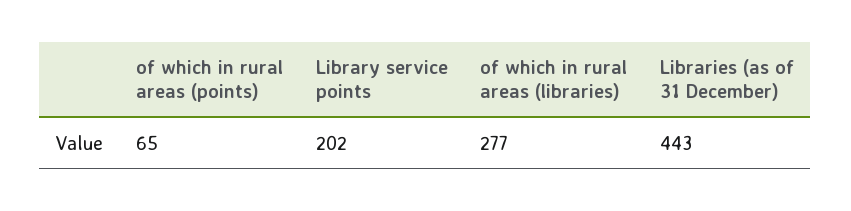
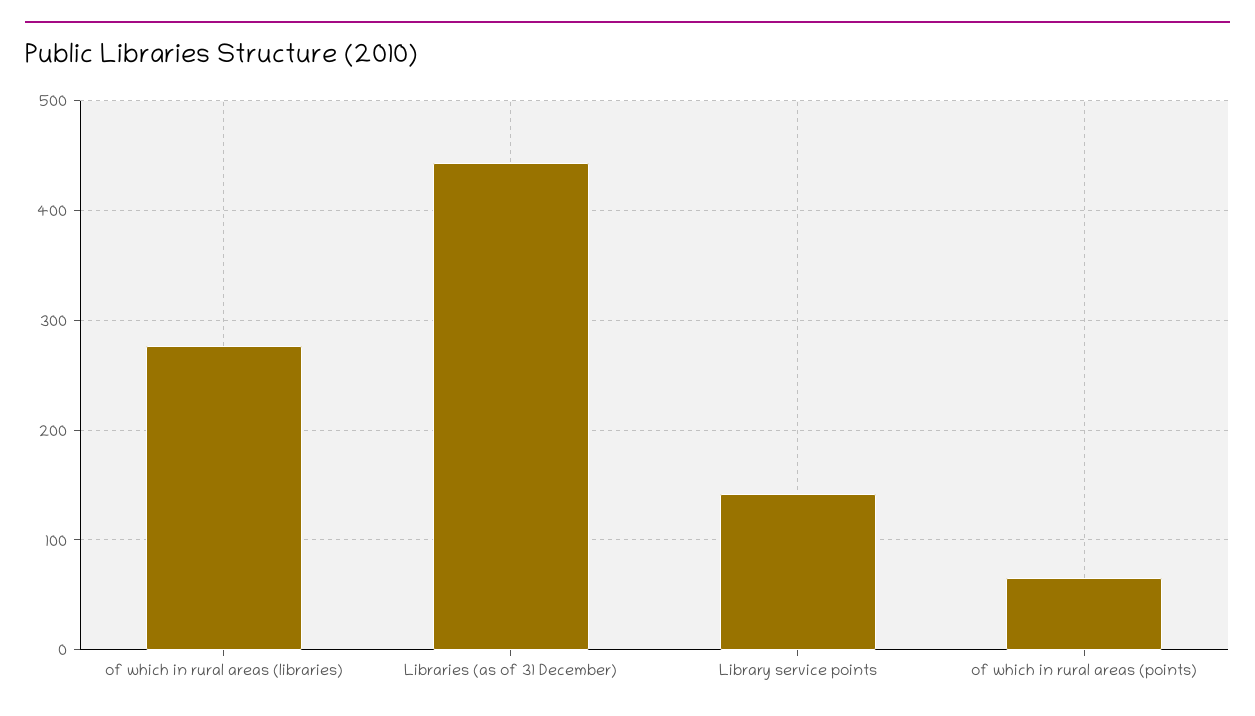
Library service points: 202 -> 140

